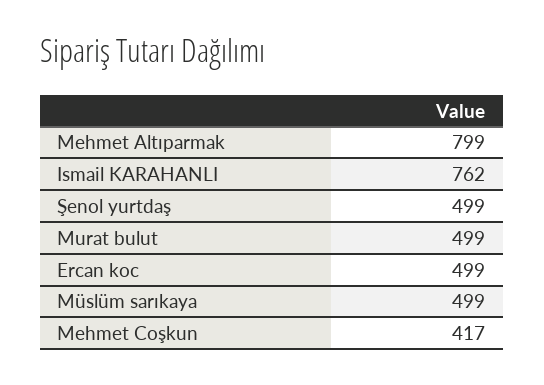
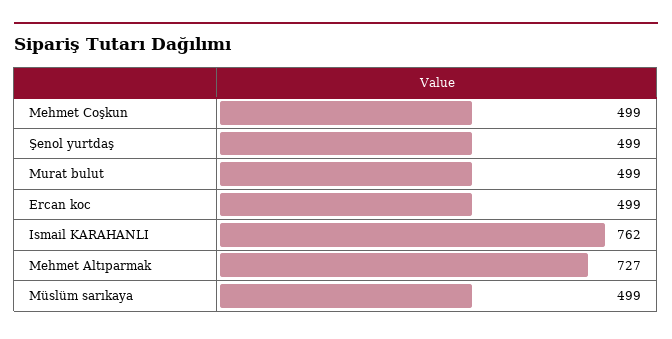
Mehmet Altıparmak: 799 -> 727
Mehmet Coşkun: 417 -> 499

